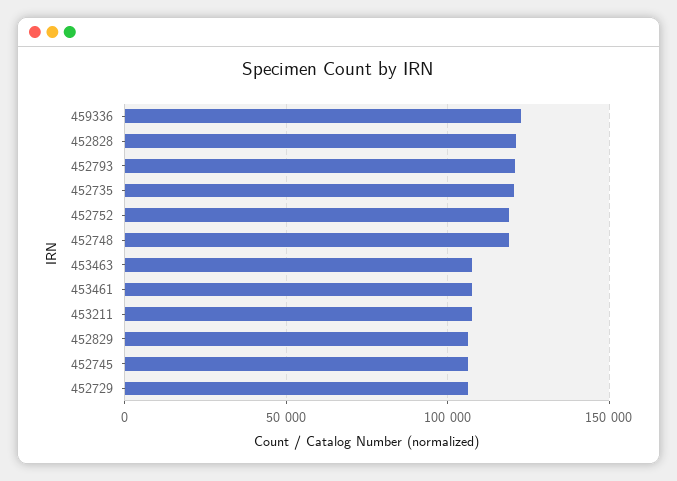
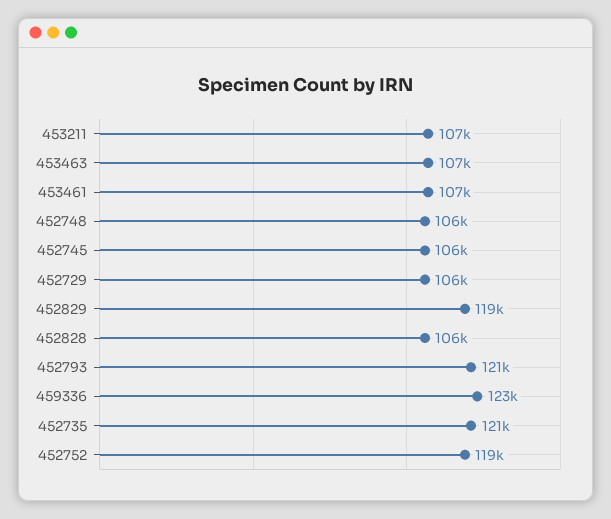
452828: 120000 -> 106000
452748: 120000 -> 106000
452829: 105000 -> 119000

